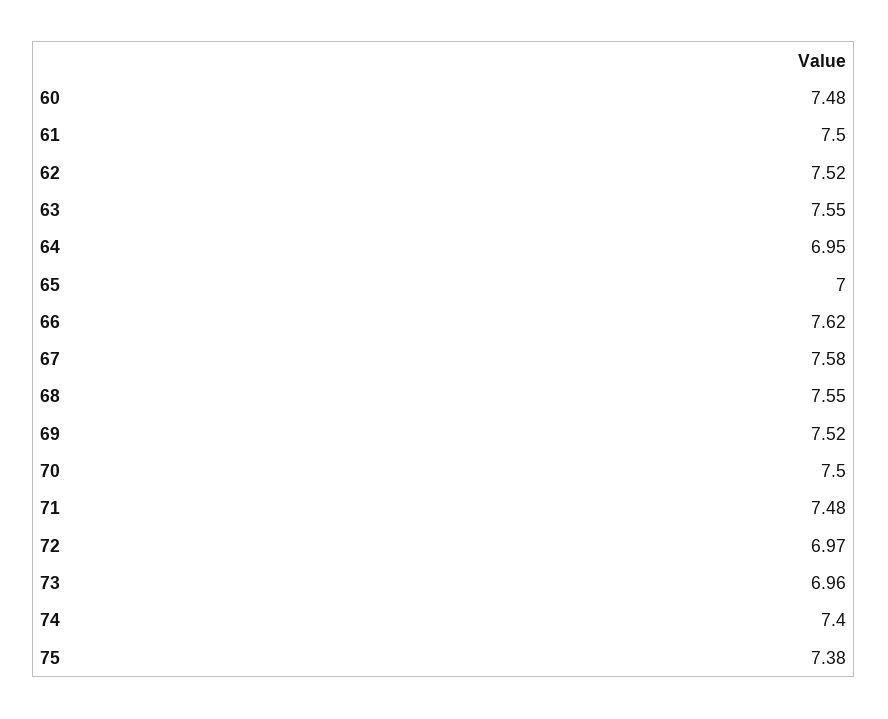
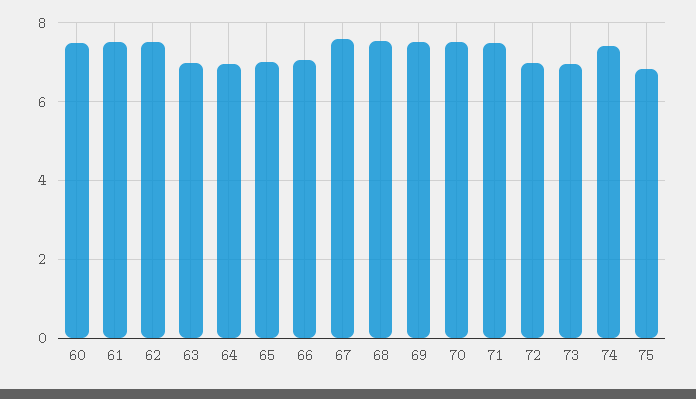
63: 7.55 -> 7
66: 7.62 -> 7
75: 7.38 -> 6.8

